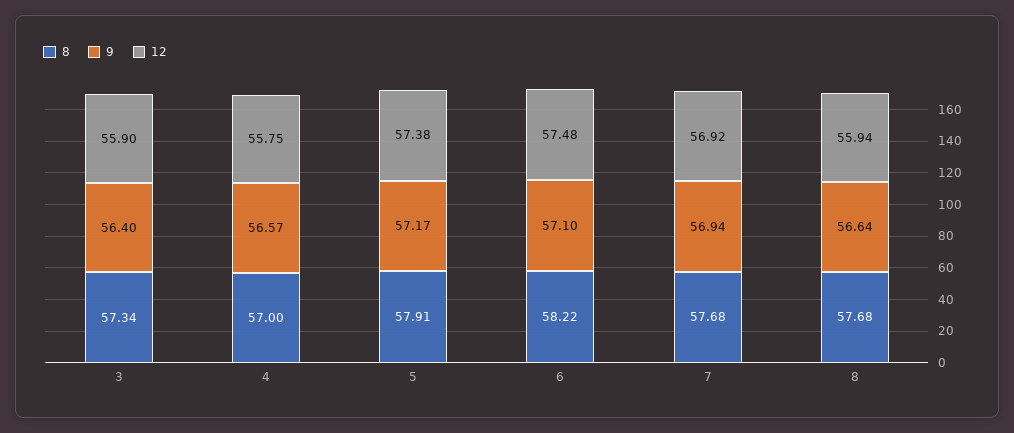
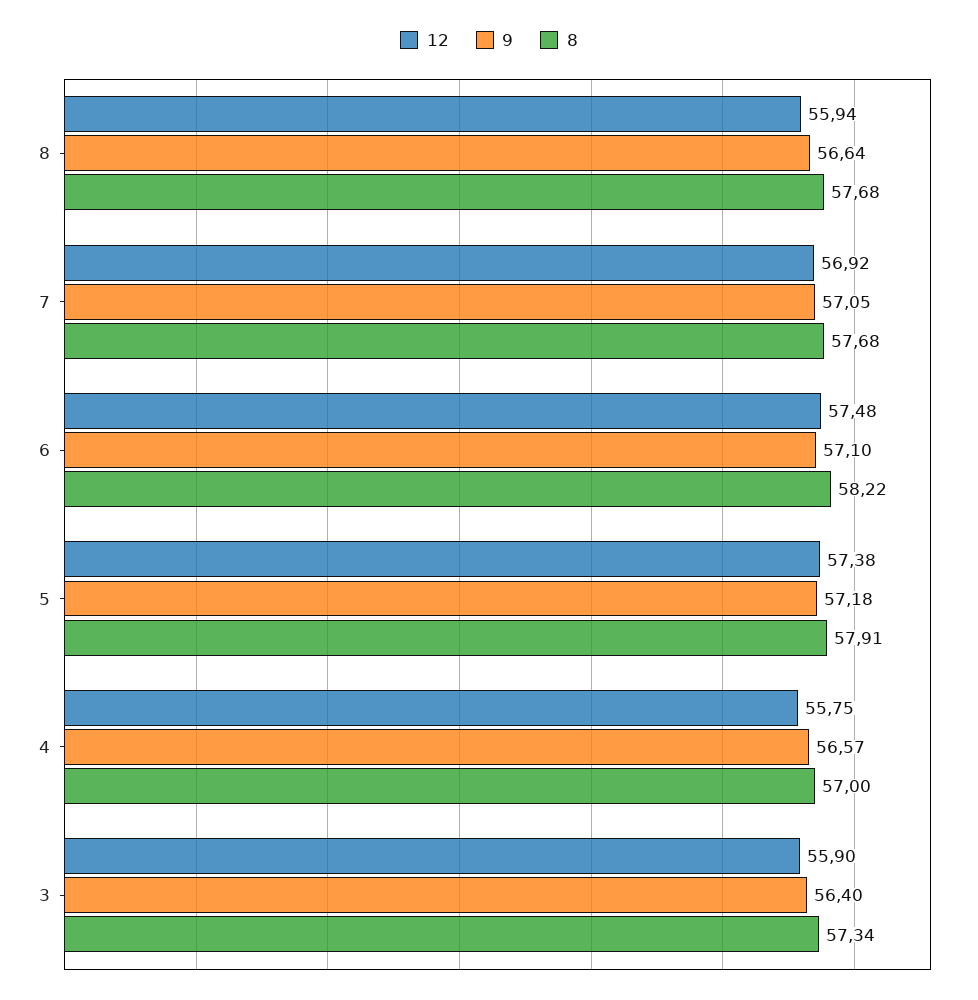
9, 5: 57.17 -> 57.18
9, 7: 56.94 -> 57.05

